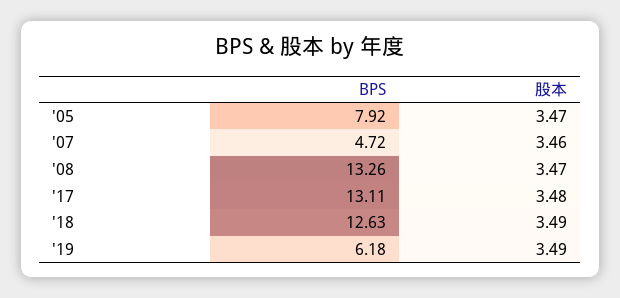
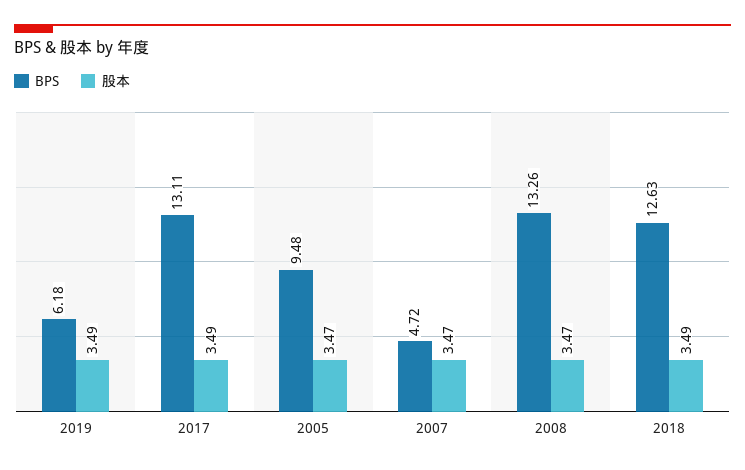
BPS, '05: 7.92 -> 9.48
股本, '07: 3.46 -> 3.47
股本, '17: 3.48 -> 3.49

